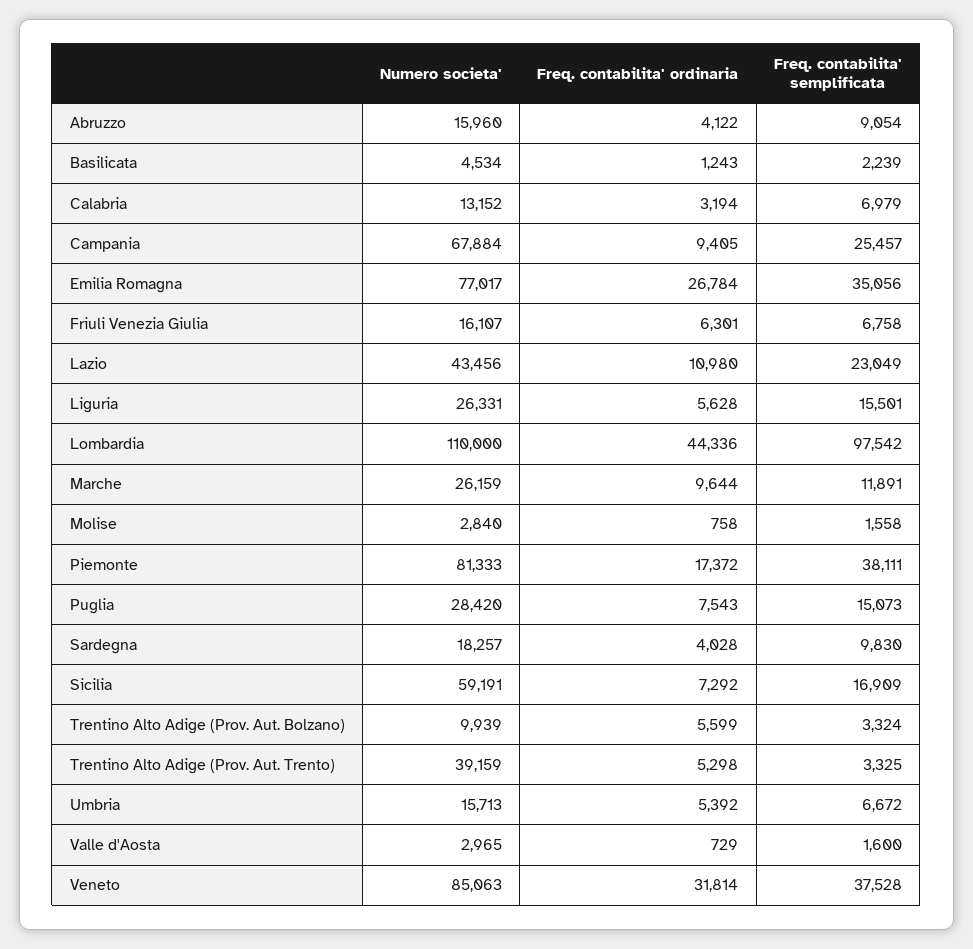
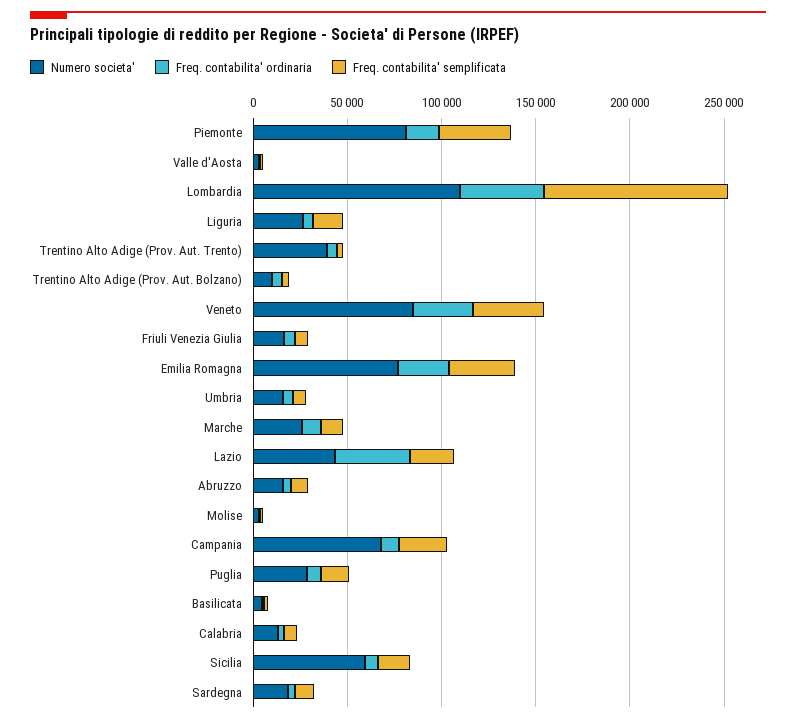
Freq. contabilita' ordinaria, Lazio: 10980 -> 40000

